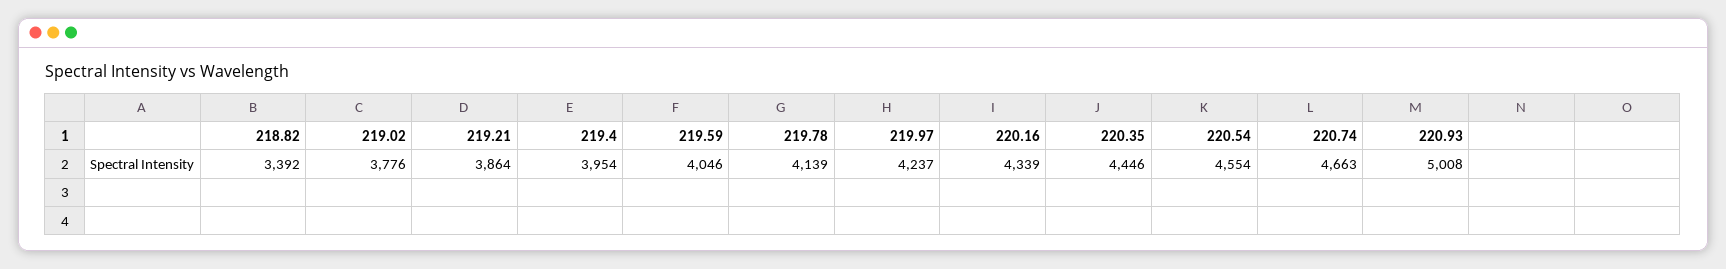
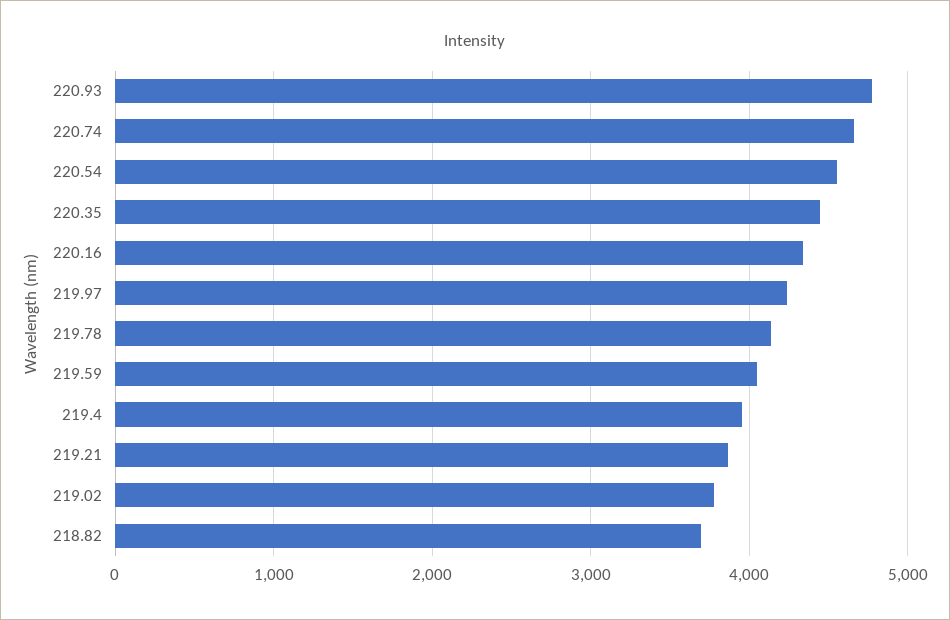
218.82: 3392 -> 3700
220.93: 5008 -> 4800

